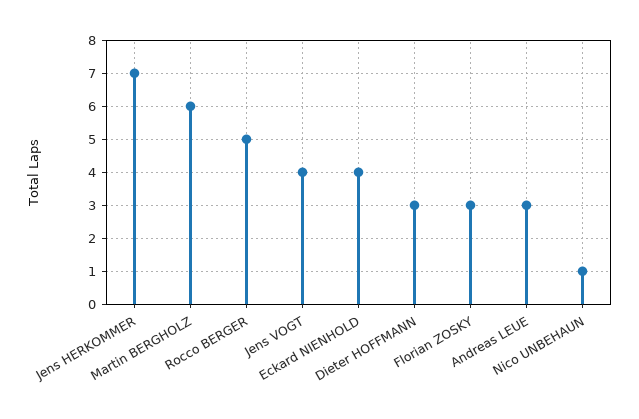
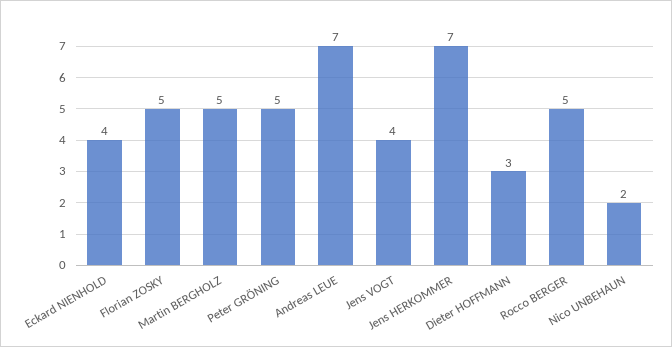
Martin BERGHOLZ: 6 -> 5
Florian ZOSKY: 3 -> 5
Andreas LEUE: 3 -> 7
Nico UNBEHAUN: 1 -> 2
Peter GRÖNING: none -> 5

